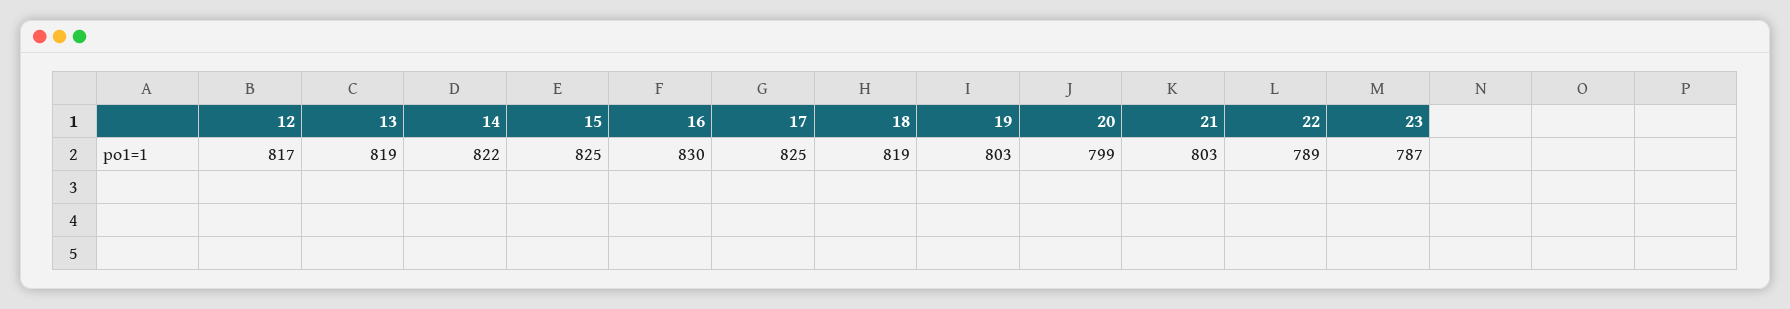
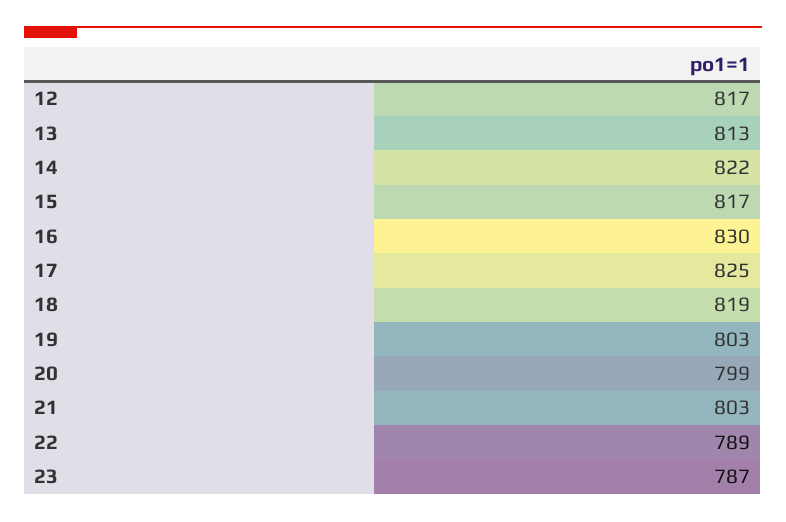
13: 819 -> 813
15: 825 -> 817

